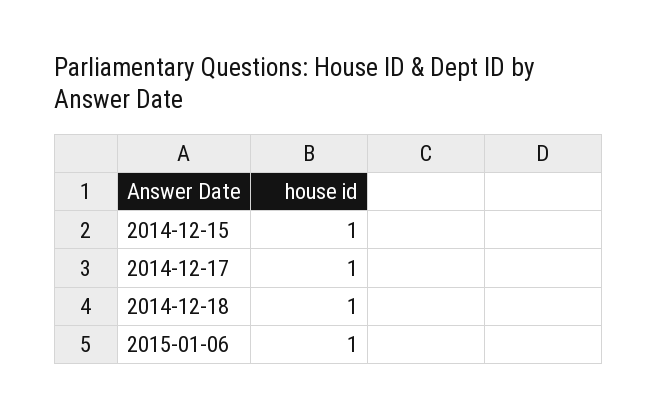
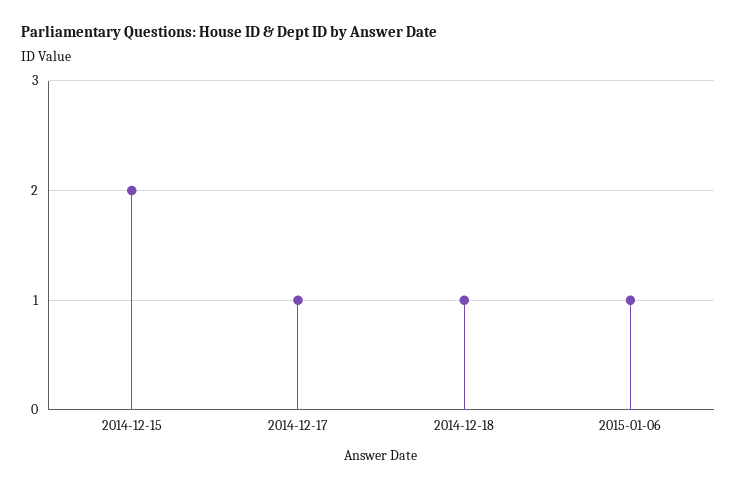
2014-12-15: 1 -> 2

